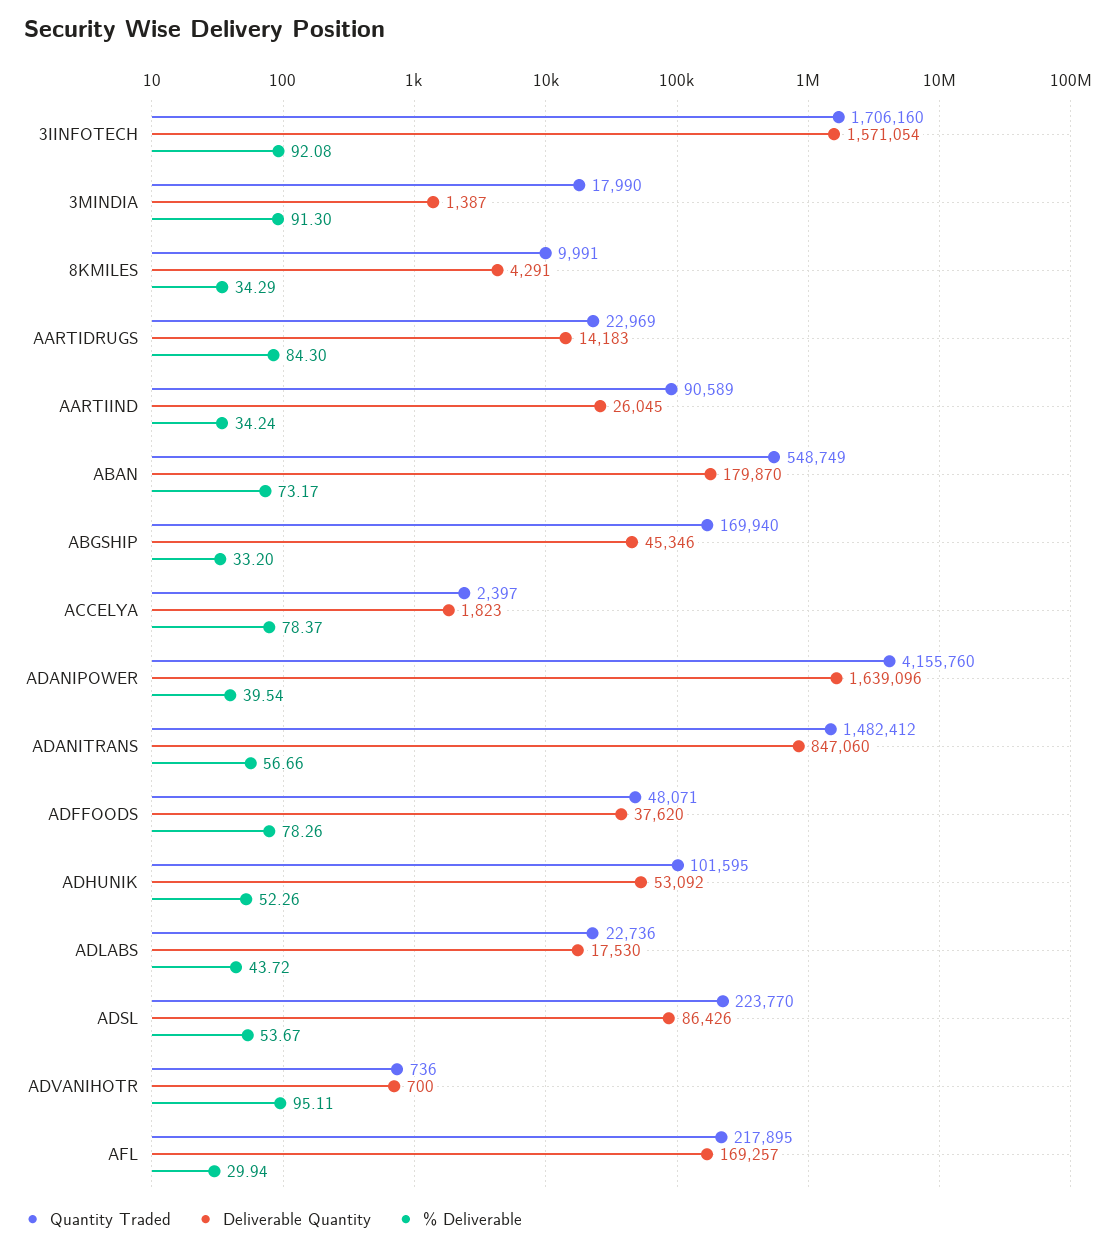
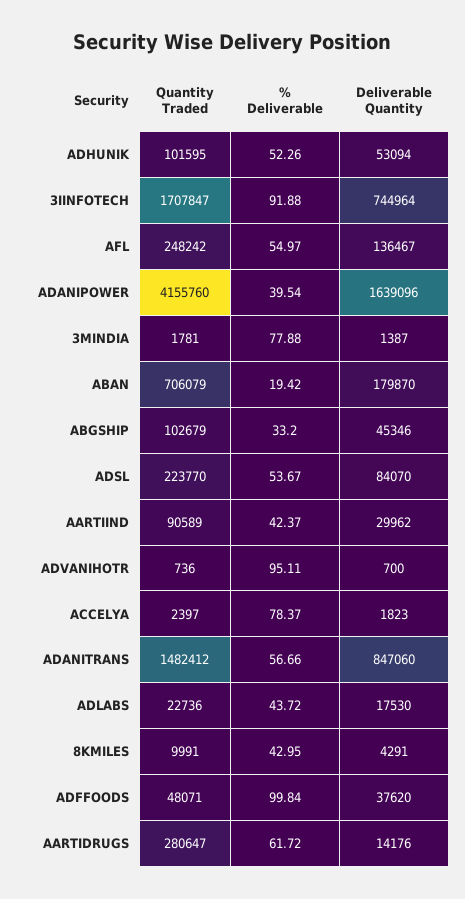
Quantity Traded, 3IINFOTECH: 1706160 -> 1707847
Deliverable Quantity, 3IINFOTECH: 1571054 -> 744964
% Deliverable, 3IINFOTECH: 92.08 -> 91.88
Quantity Traded, 3MINDIA: 17990 -> 1781
% Deliverable, 3MINDIA: 91.3 -> 77.88
% Deliverable, 8KMILES: 34.29 -> 42.95
Quantity Traded, AARTIDRUGS: 22969 -> 280647
Deliverable Quantity, AARTIDRUGS: 14183 -> 14176
% Deliverable, AARTIDRUGS: 84.3 -> 61.72
Deliverable Quantity, AARTIIND: 26045 -> 29962
% Deliverable, AARTIIND: 34.24 -> 42.37
Quantity Traded, ABAN: 548749 -> 706079
% Deliverable, ABAN: 73.17 -> 19.42
Quantity Traded, ABGSHIP: 169940 -> 102679
% Deliverable, ADFFOODS: 78.26 -> 99.84
Deliverable Quantity, ADHUNIK: 53092 -> 53094
Deliverable Quantity, ADSL: 86426 -> 84070
Quantity Traded, AFL: 217895 -> 248242
Deliverable Quantity, AFL: 169257 -> 136467
% Deliverable, AFL: 29.94 -> 54.97

